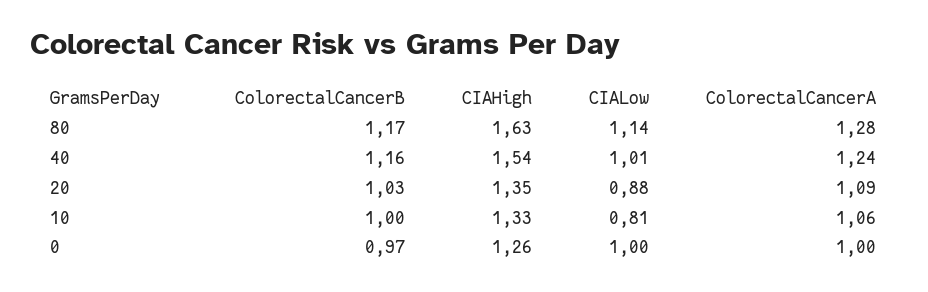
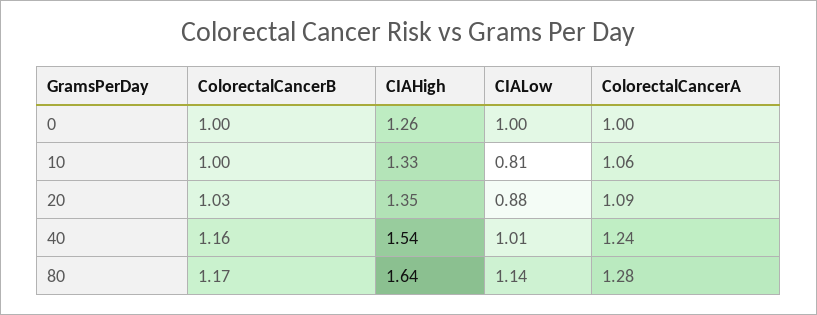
CIAHigh, 80: 1.63 -> 1.64
ColorectalCancerB, 0: 0.97 -> 1

